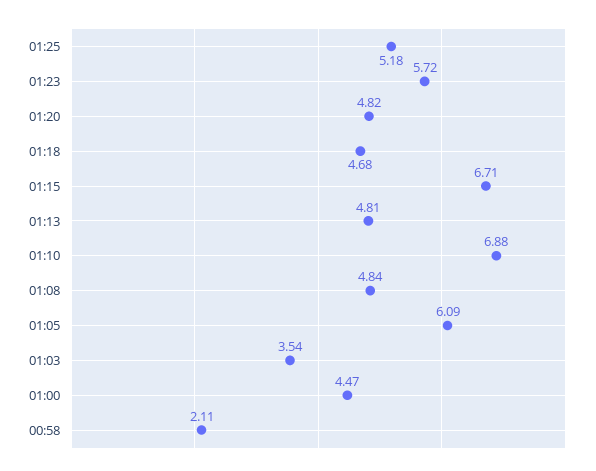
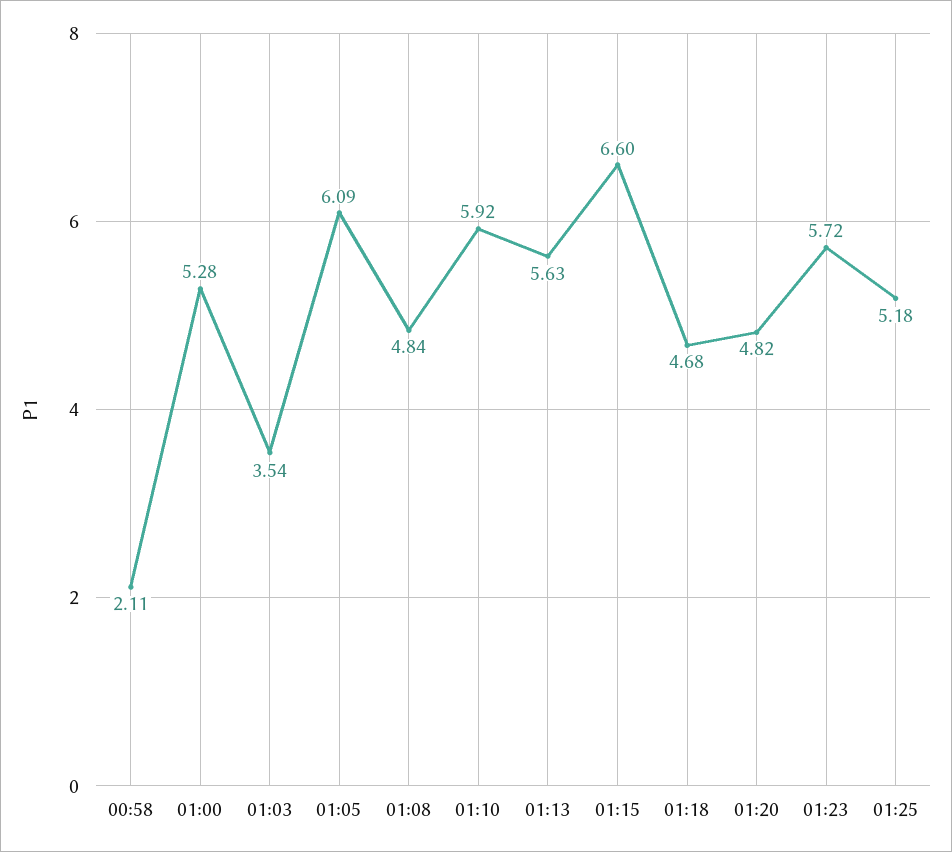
01:15: 6.71 -> 6.6
01:13: 4.81 -> 5.63
01:10: 6.88 -> 5.92
01:00: 4.47 -> 5.28

